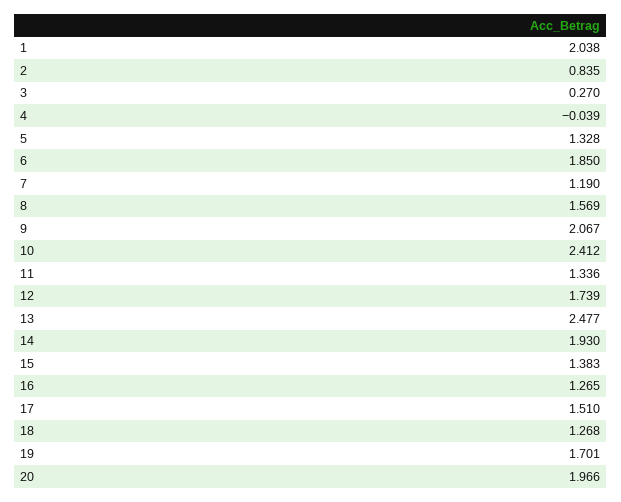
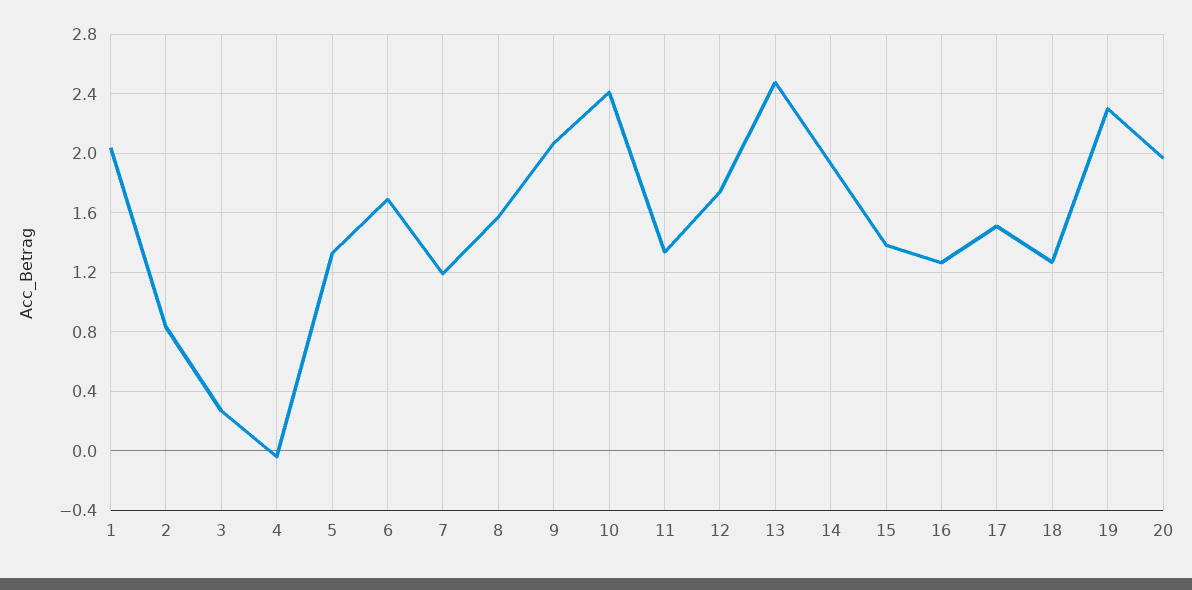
6: 1.85 -> 1.7
19: 1.701 -> 2.3

